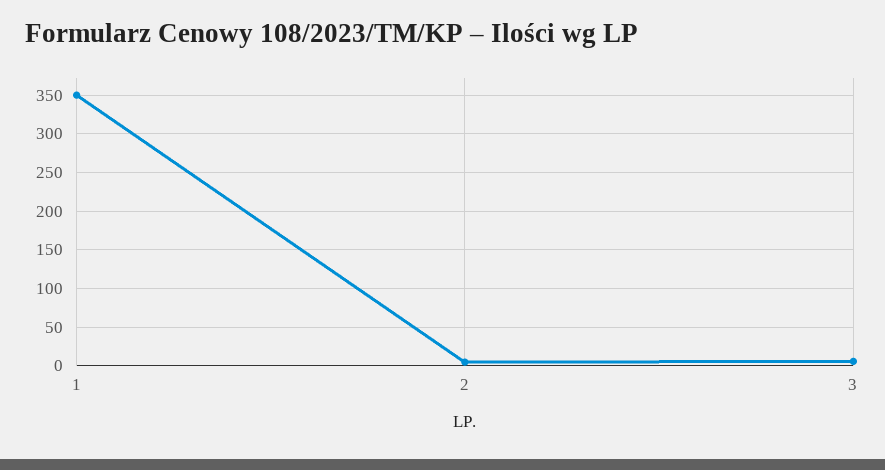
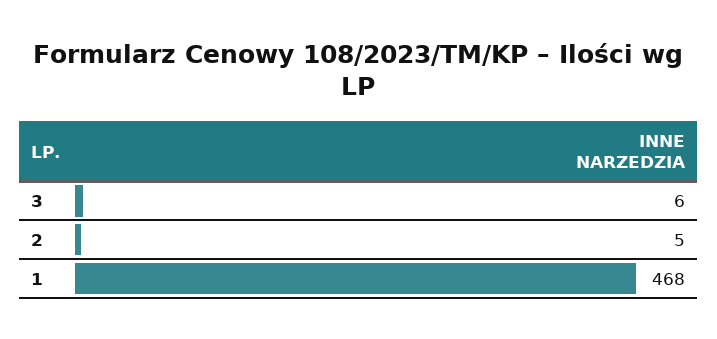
1: 350 -> 468

